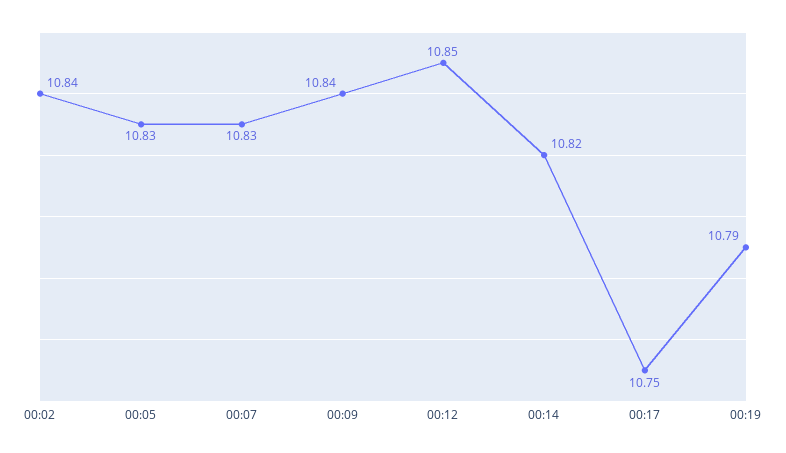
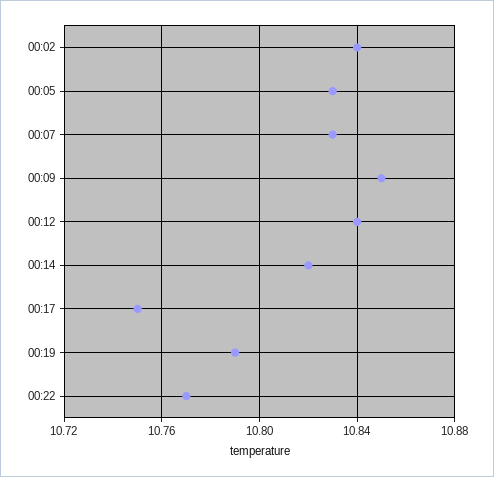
00:09: 10.84 -> 10.85
00:12: 10.85 -> 10.84
00:22: none -> 10.77

